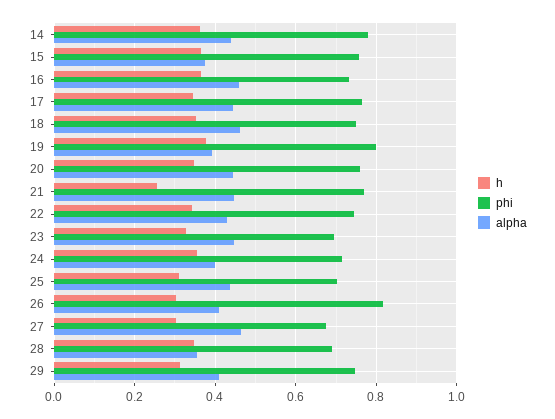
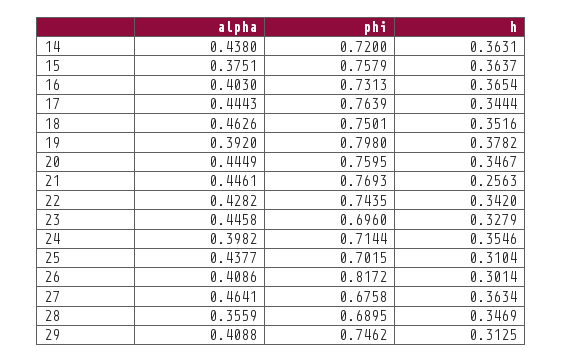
phi, 14: 0.78 -> 0.72
alpha, 16: 0.46 -> 0.403
h, 27: 0.3 -> 0.3634

